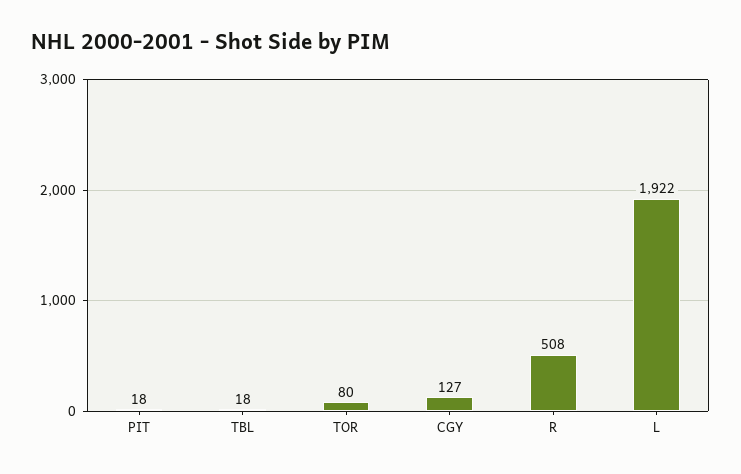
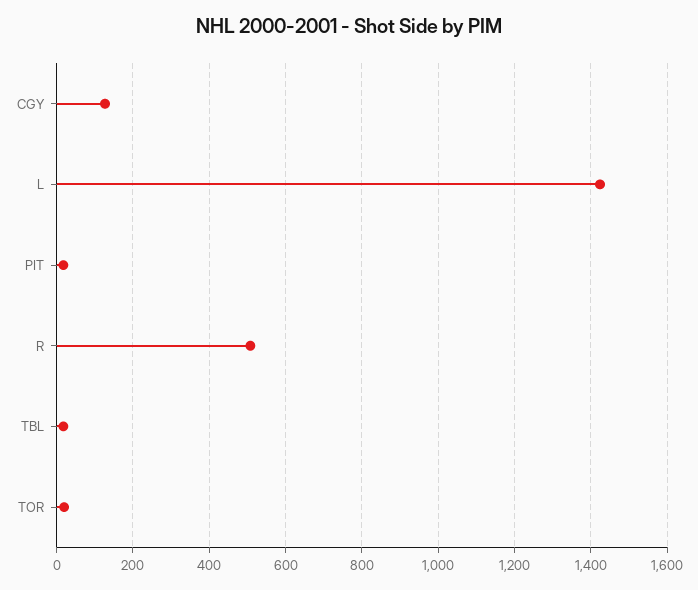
TOR: 80 -> 20
L: 1922 -> 1420

